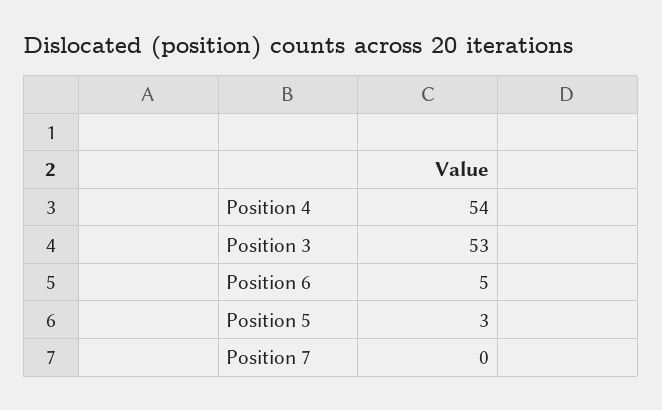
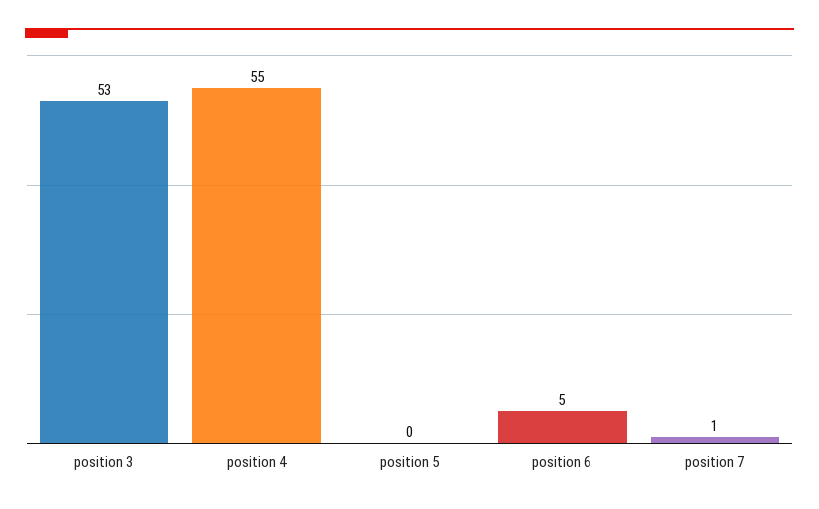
Position 4: 54 -> 55
Position 5: 3 -> 0
Position 7: 0 -> 1

